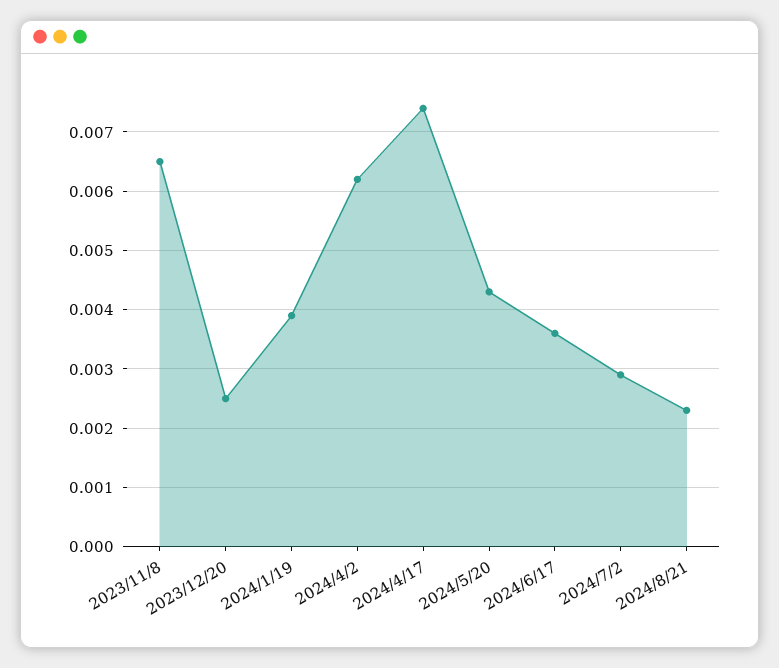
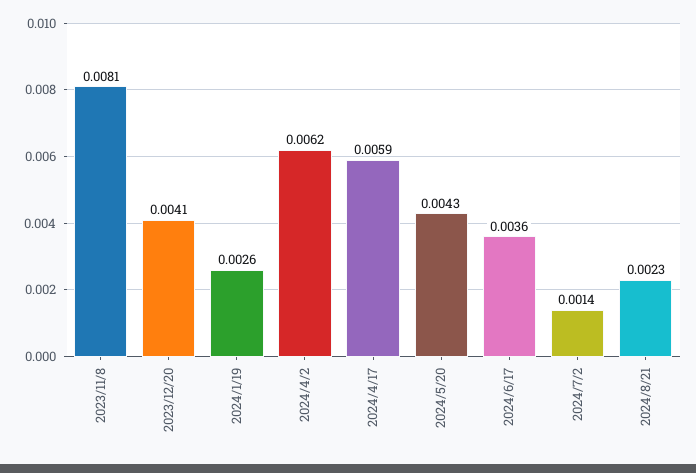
2023/11/8: 0.0065 -> 0.0081
2023/12/20: 0.0025 -> 0.0041
2024/1/19: 0.004 -> 0.0026
2024/4/17: 0.0075 -> 0.0059
2024/7/2: 0.003 -> 0.0014

